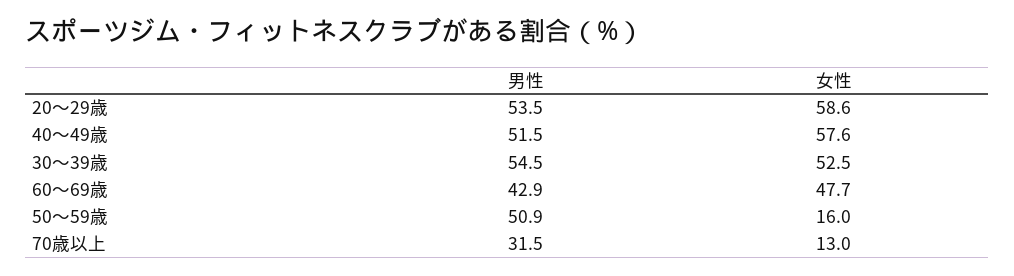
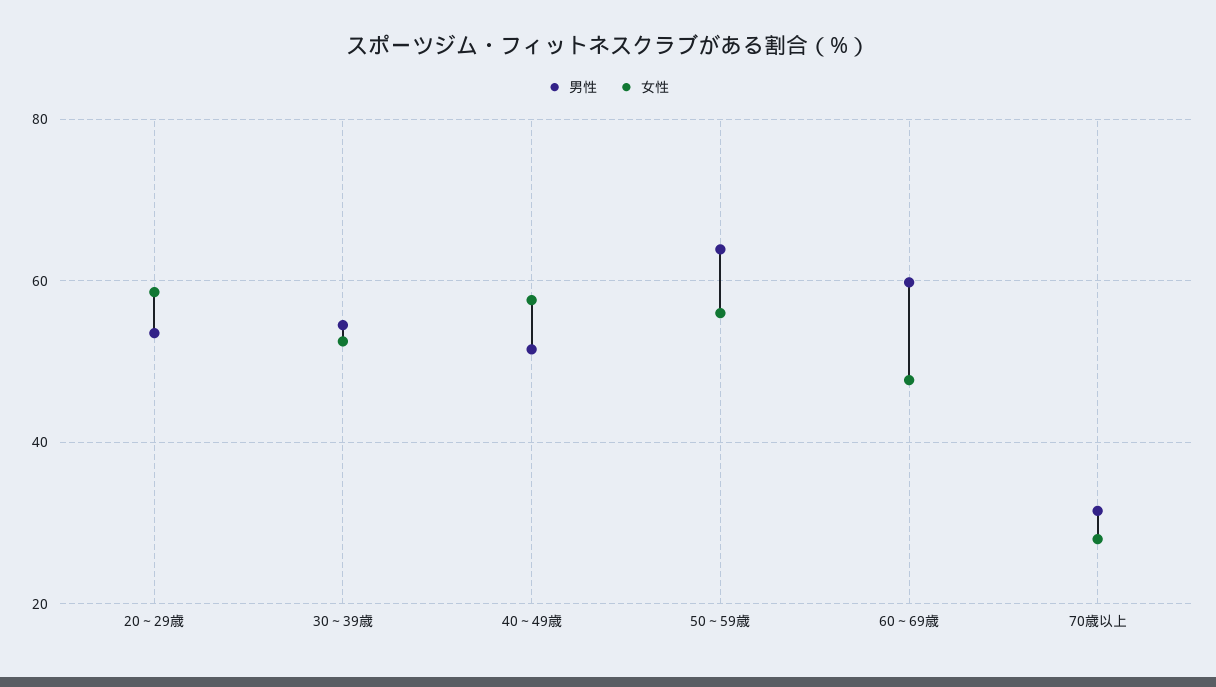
男性, 60～69歳: 42.9 -> 60
男性, 50～59歳: 50.9 -> 64
女性, 50～59歳: 16 -> 56
女性, 70歳以上: 13 -> 28

